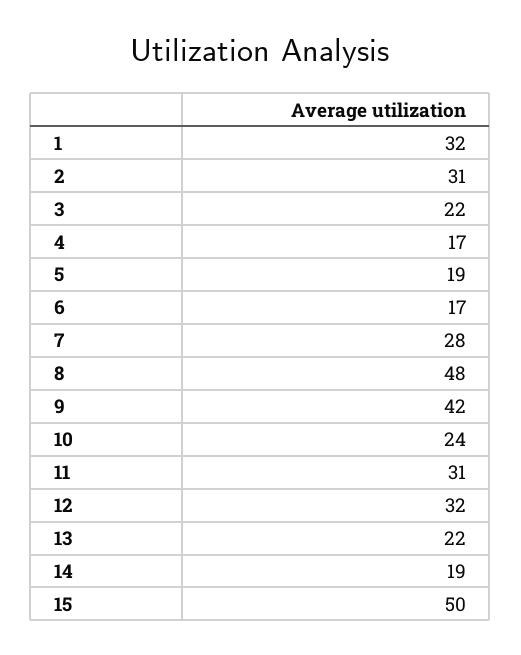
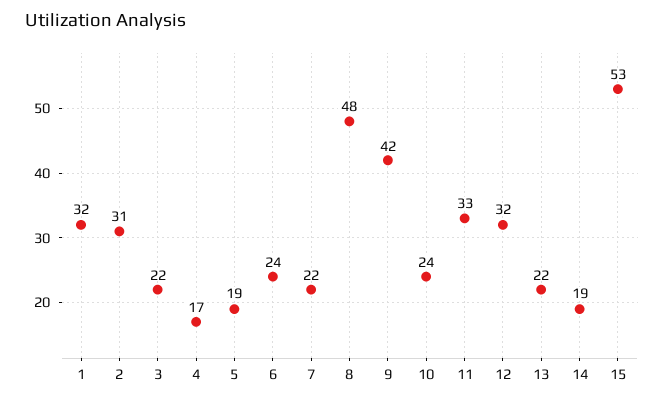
6: 17 -> 24
7: 28 -> 22
11: 31 -> 33
15: 50 -> 53

